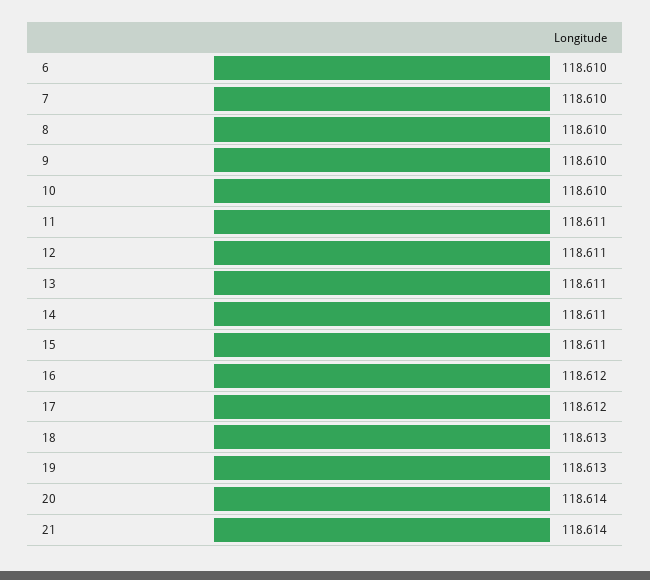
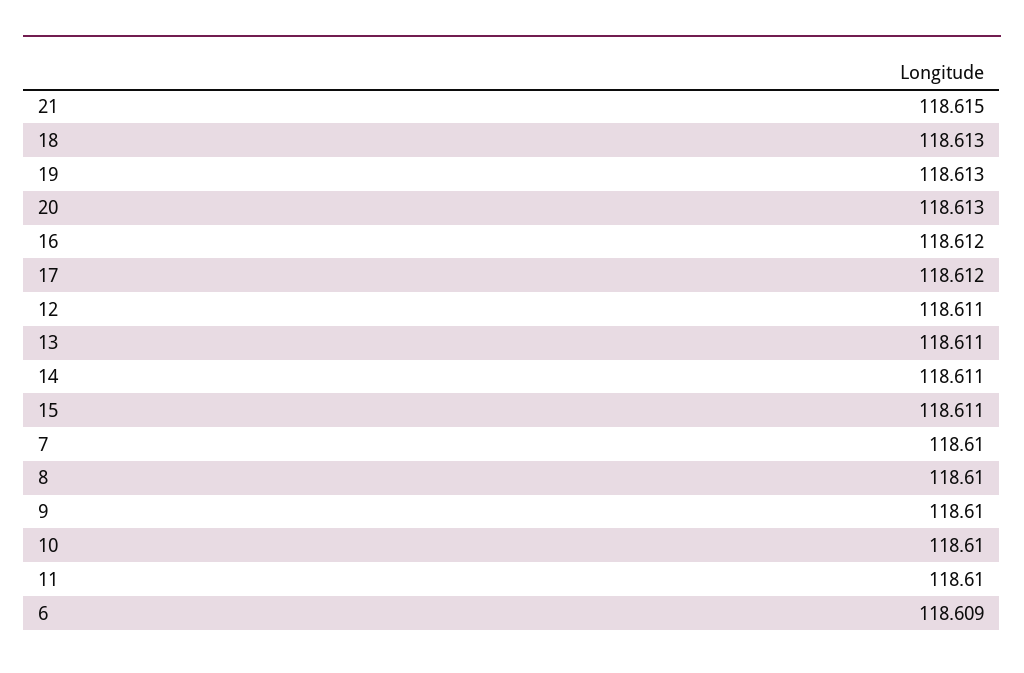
6: 118.61 -> 118.609
11: 118.611 -> 118.61
20: 118.614 -> 118.613
21: 118.614 -> 118.615

